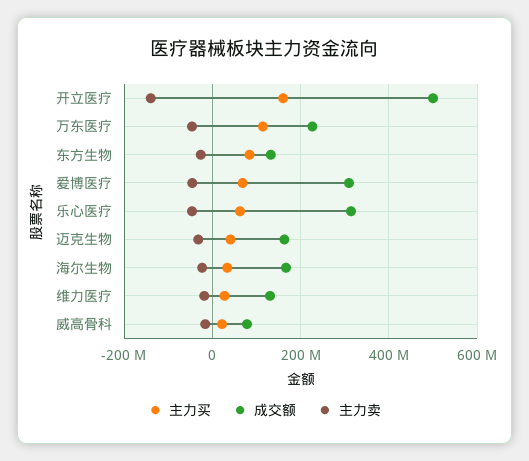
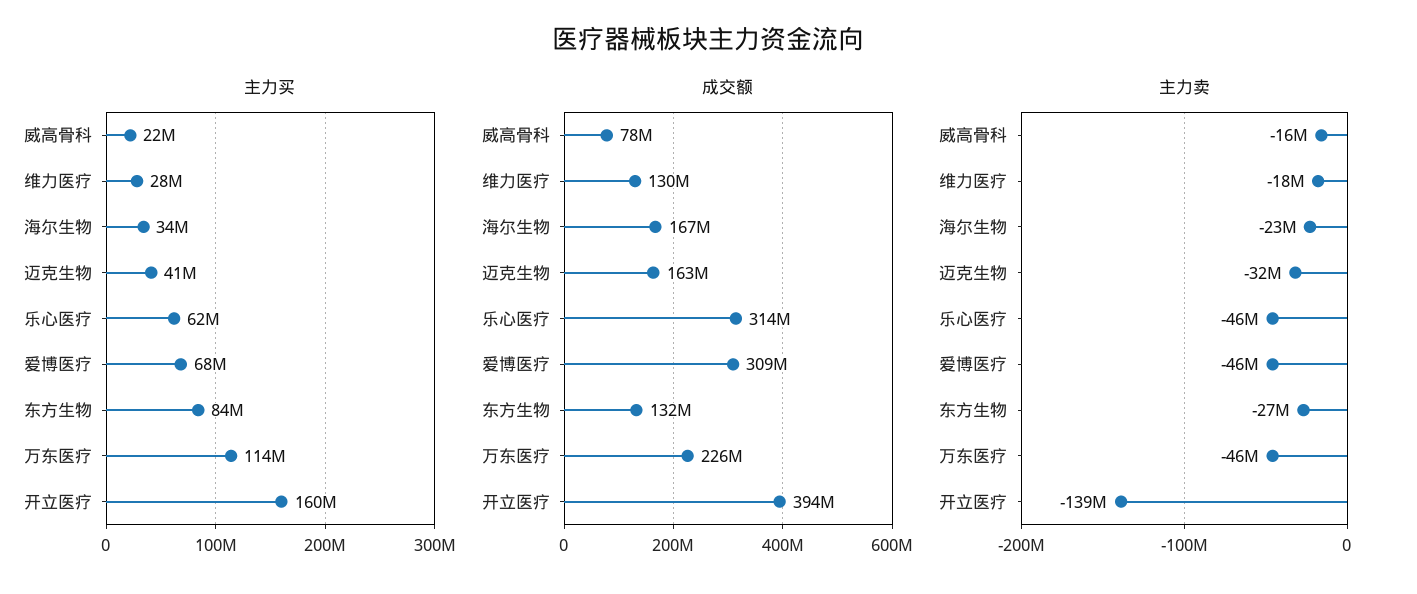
成交额, 开立医疗: 500000000 -> 394000000

